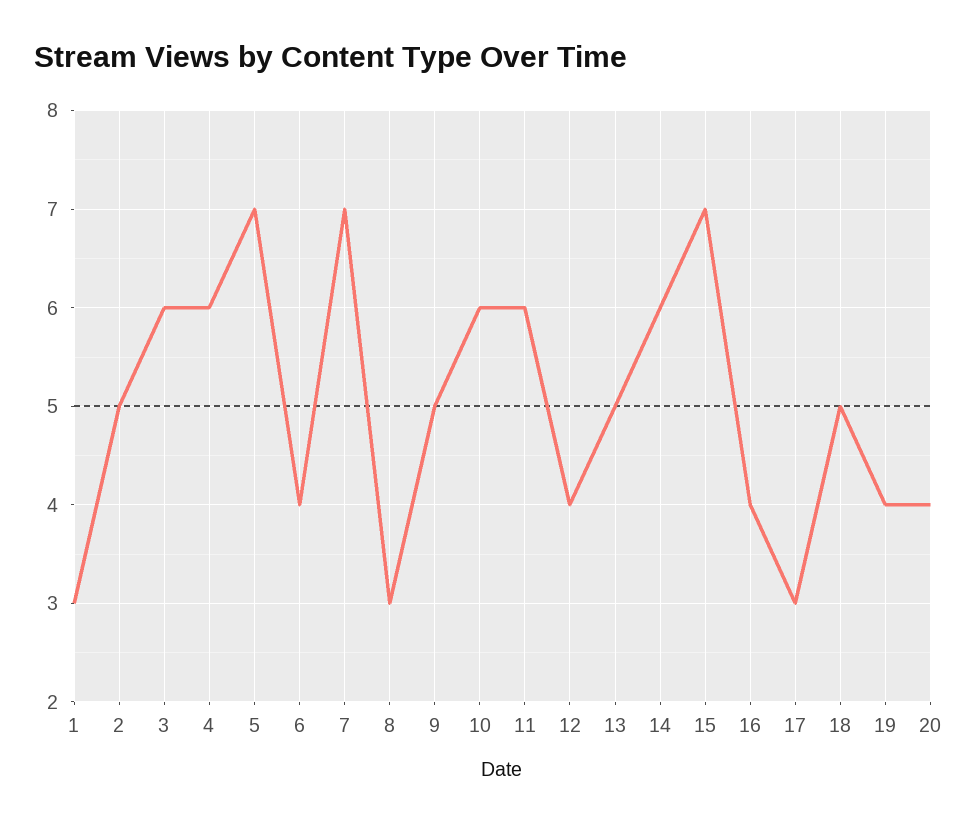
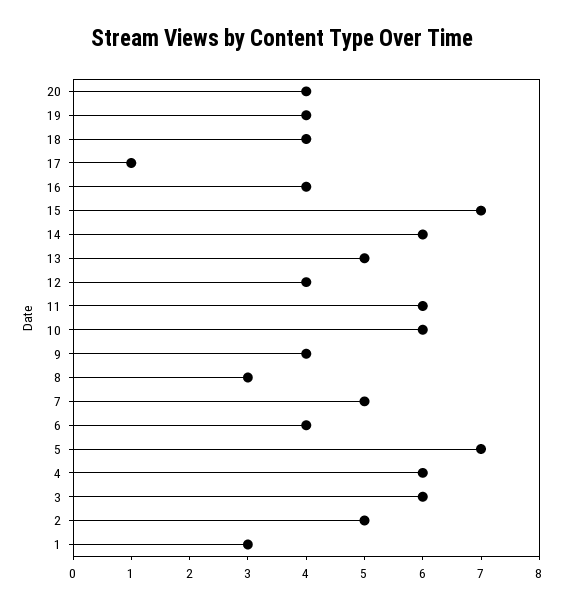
7: 7 -> 5
9: 5 -> 4
17: 3 -> 1
18: 5 -> 4

